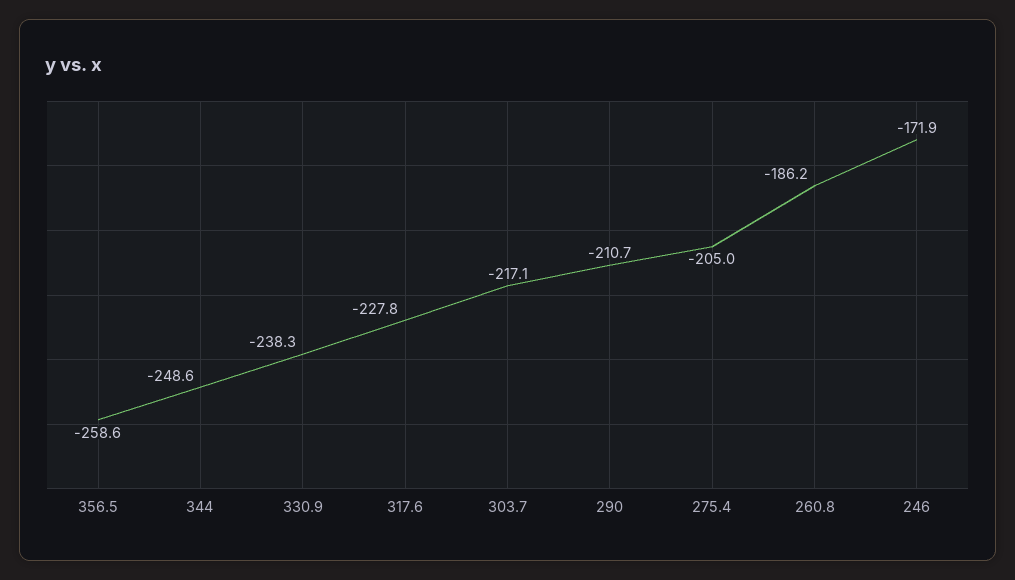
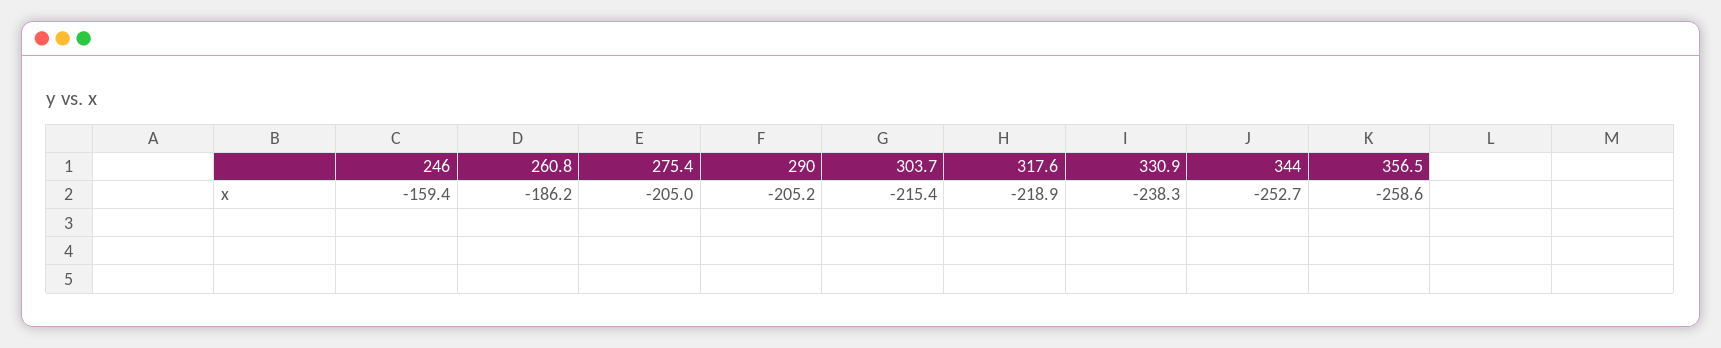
344: -248.6 -> -252.7
317.6: -227.8 -> -218.9
303.7: -217.1 -> -215.4
290: -210.7 -> -205.2
246: -171.9 -> -159.4

